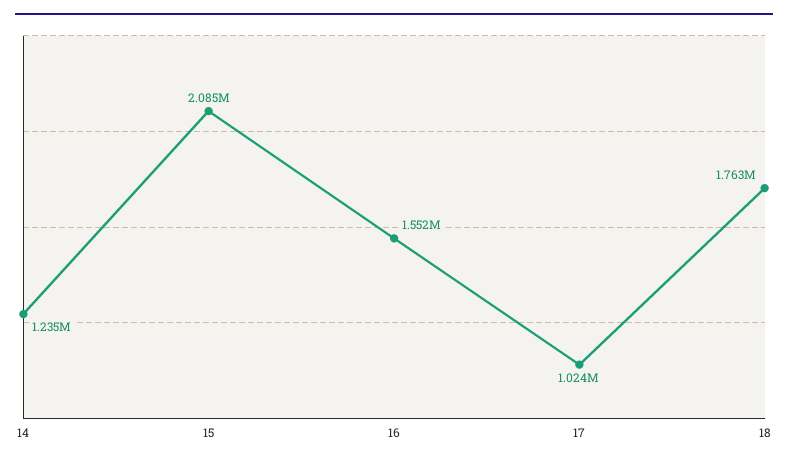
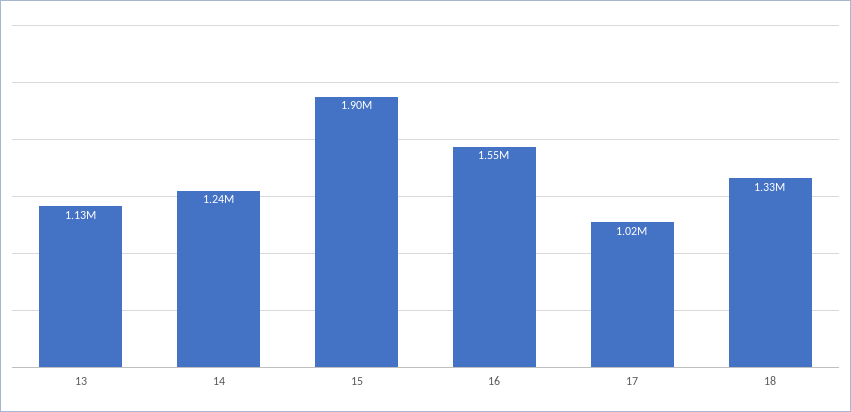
15: 2085000 -> 1900000
18: 1763000 -> 1330000
13: none -> 1130000

